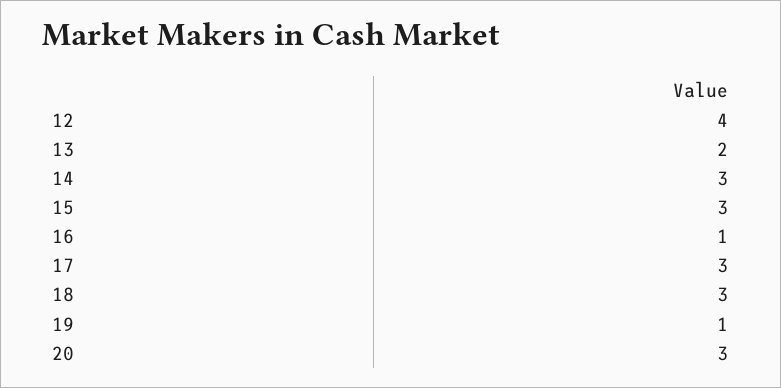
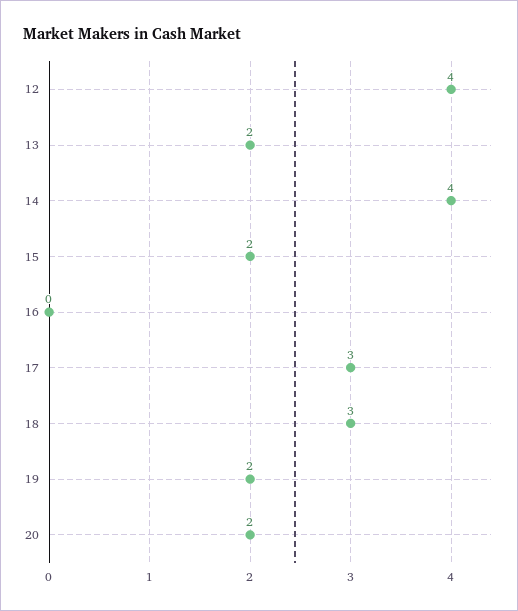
14: 3 -> 4
15: 3 -> 2
16: 1 -> 0
19: 1 -> 2
20: 3 -> 2

